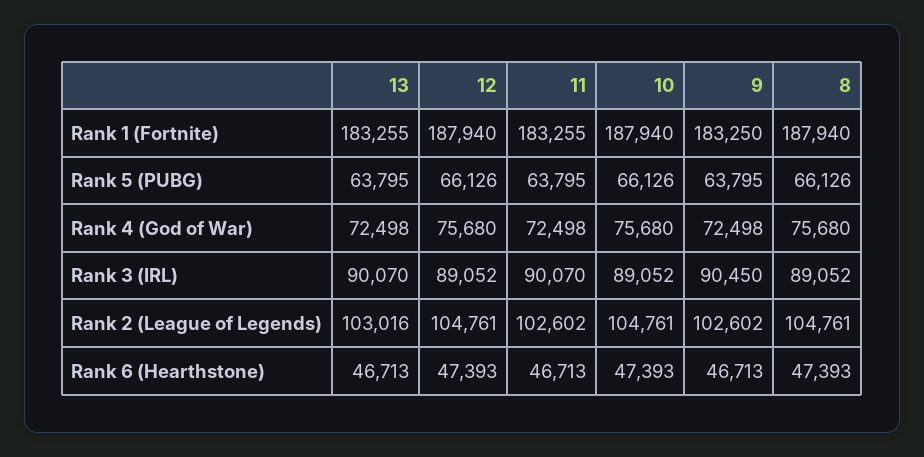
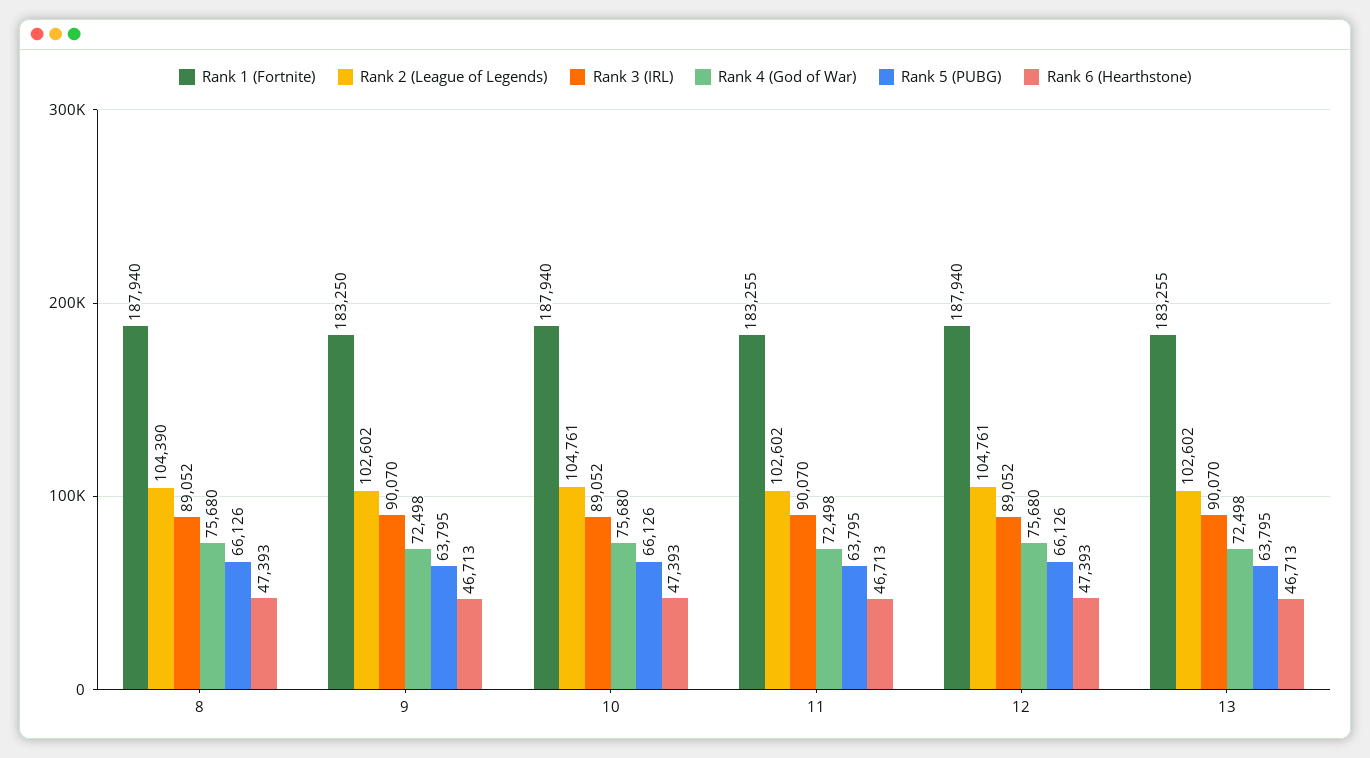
Rank 3 (IRL), 9: 90450 -> 90070
Rank 2 (League of Legends), 13: 103016 -> 102602
Rank 2 (League of Legends), 8: 104761 -> 104390

